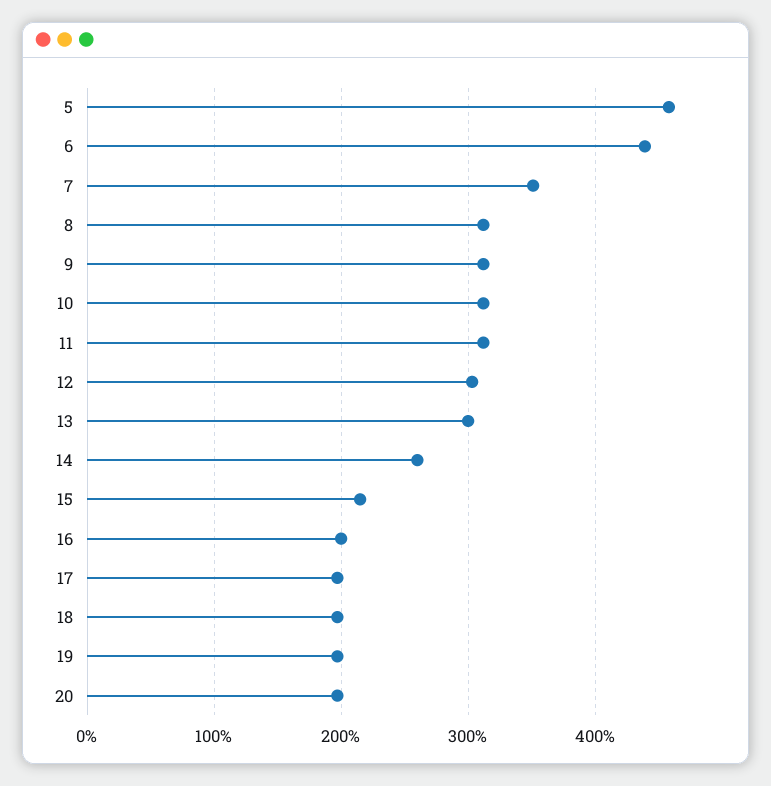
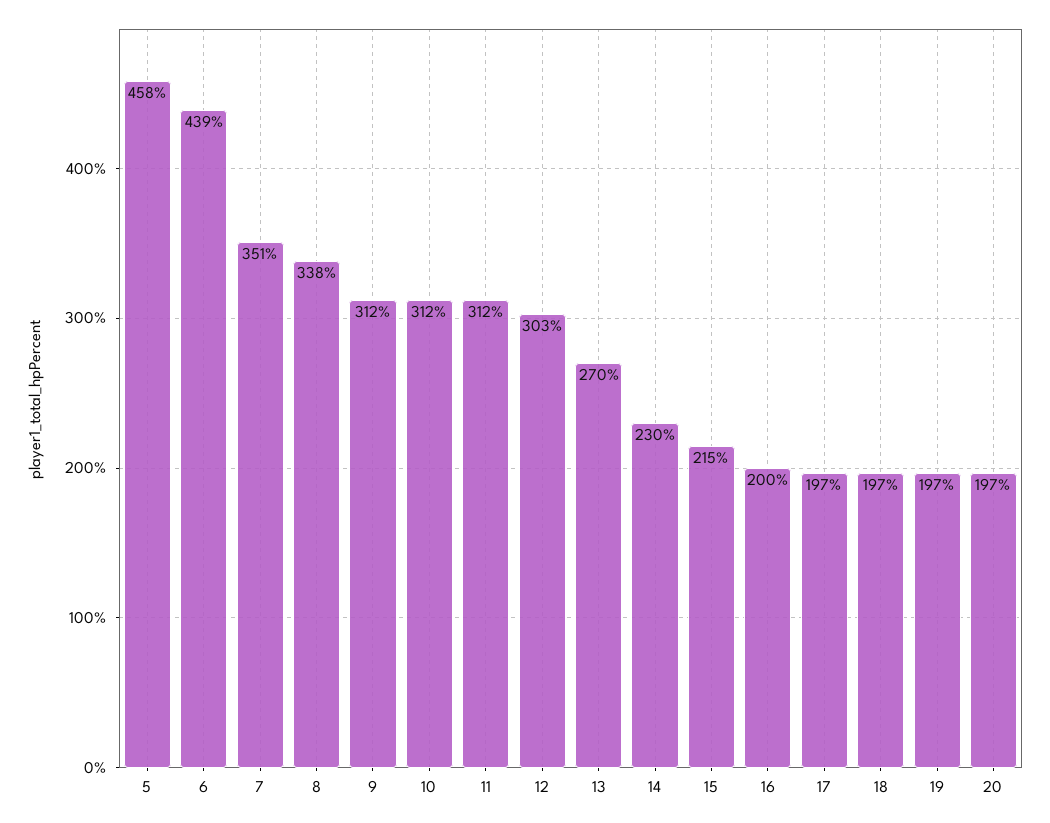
8: 310 -> 338
13: 300 -> 270
14: 260 -> 230

